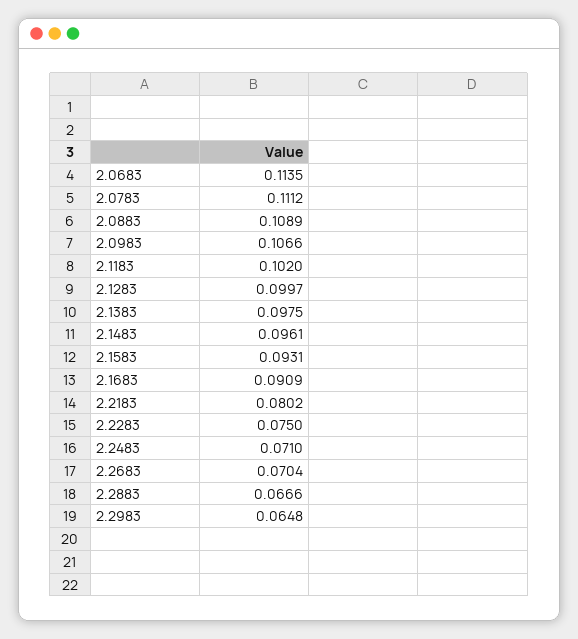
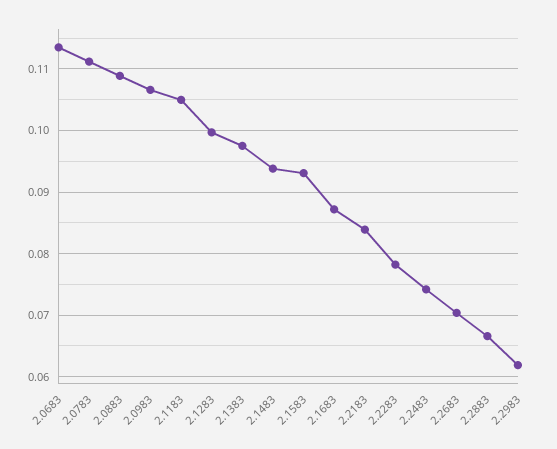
2.1183: 0.102 -> 0.105
2.1483: 0.0961 -> 0.094
2.1683: 0.0909 -> 0.087
2.2183: 0.0802 -> 0.084
2.2283: 0.075 -> 0.078
2.2483: 0.071 -> 0.074
2.2983: 0.0648 -> 0.062

